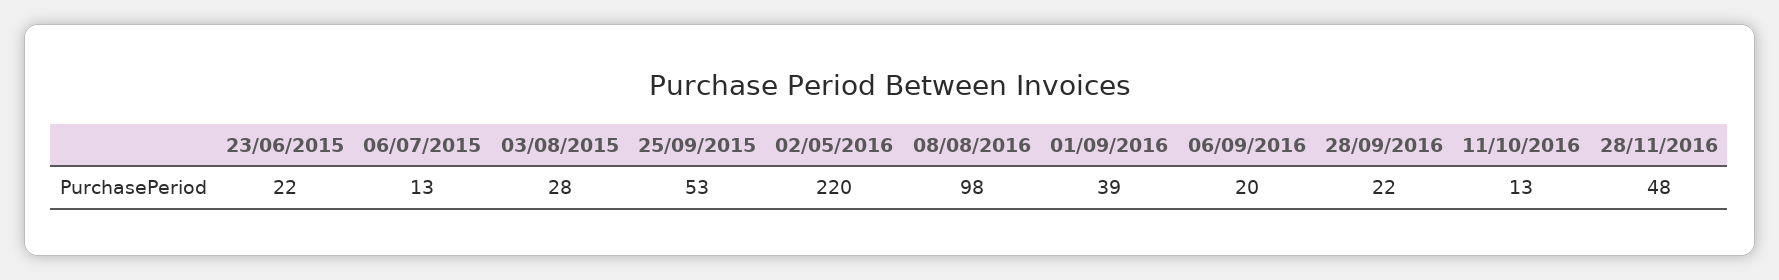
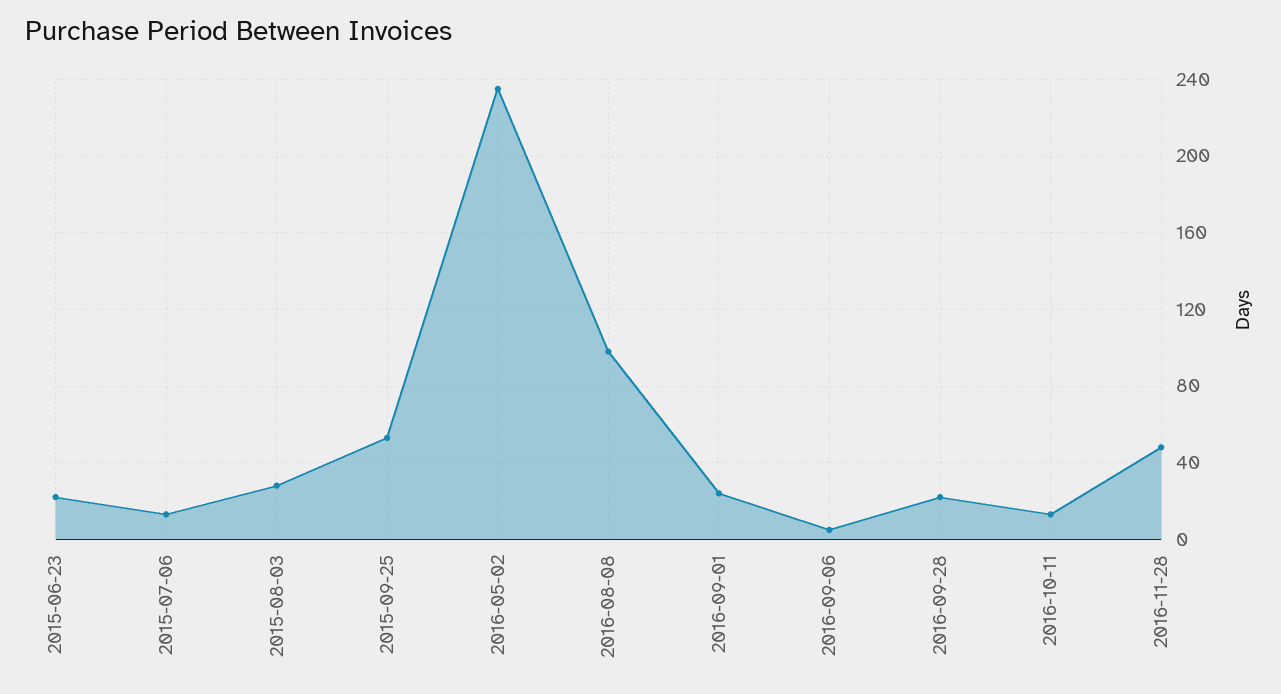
02/05/2016: 220 -> 235
01/09/2016: 39 -> 25
06/09/2016: 20 -> 5

